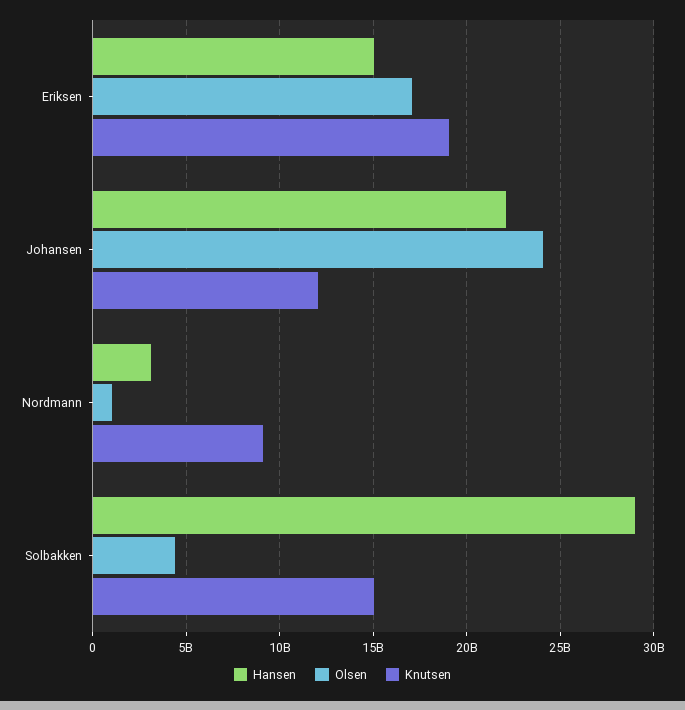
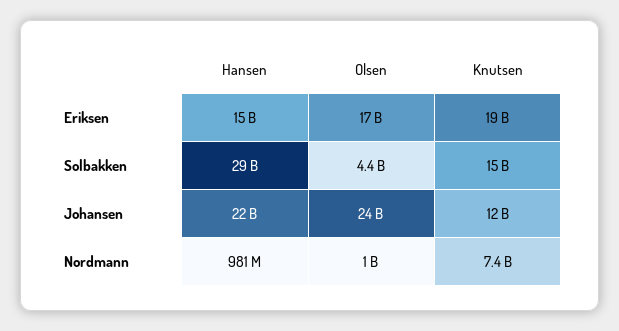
Hansen, Nordmann: 3000000000 -> 981000000
Knutsen, Nordmann: 9000000000 -> 7400000000

